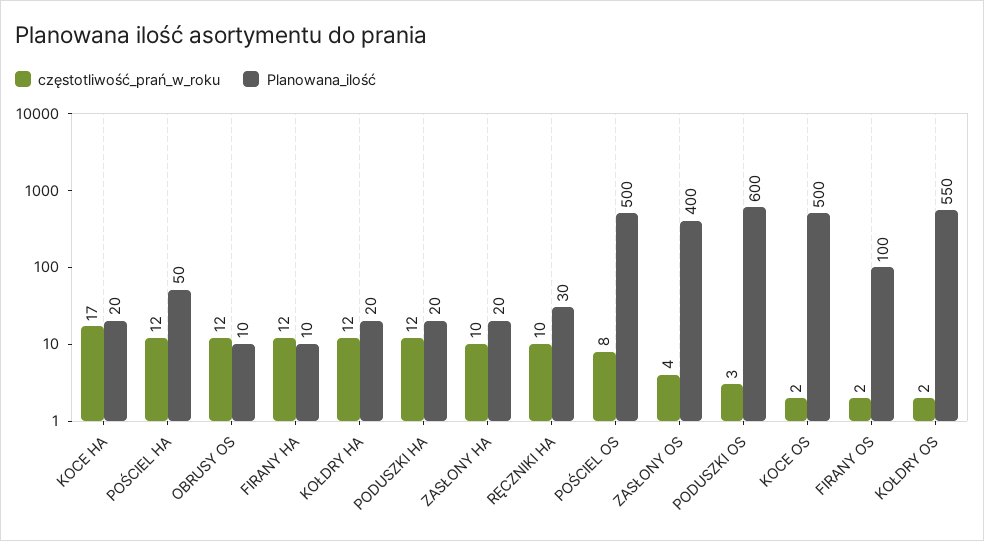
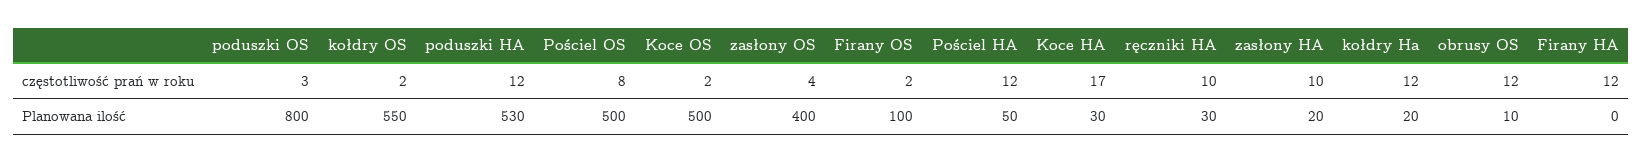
Planowana_ilość, KOCE HA: 20 -> 30
Planowana_ilość, FIRANY HA: 10 -> 0
Planowana_ilość, PODUSZKI HA: 20 -> 530
Planowana_ilość, PODUSZKI OS: 600 -> 800

